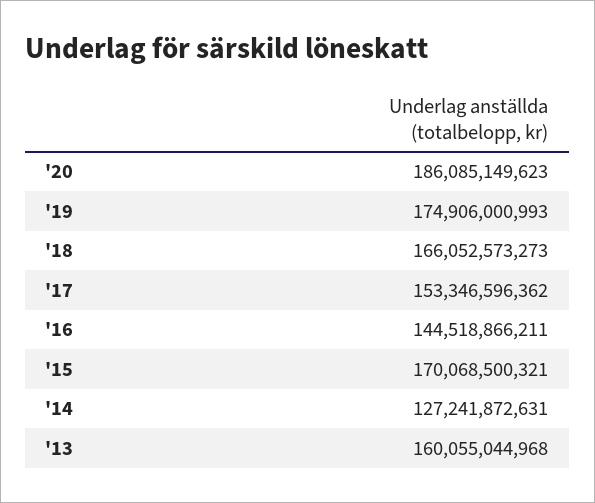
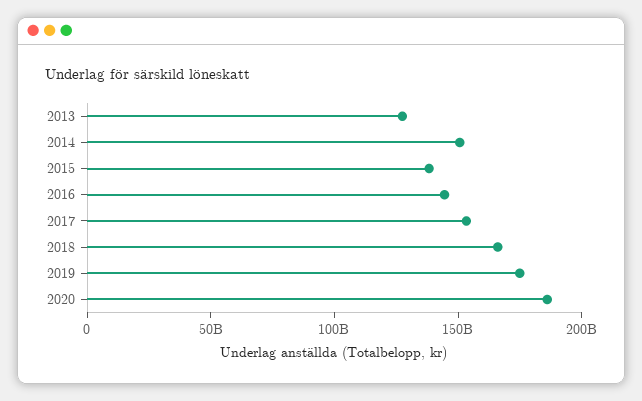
'15: 170068500321 -> 140000000000
'14: 127241872631 -> 150000000000
'13: 160055044968 -> 130000000000

